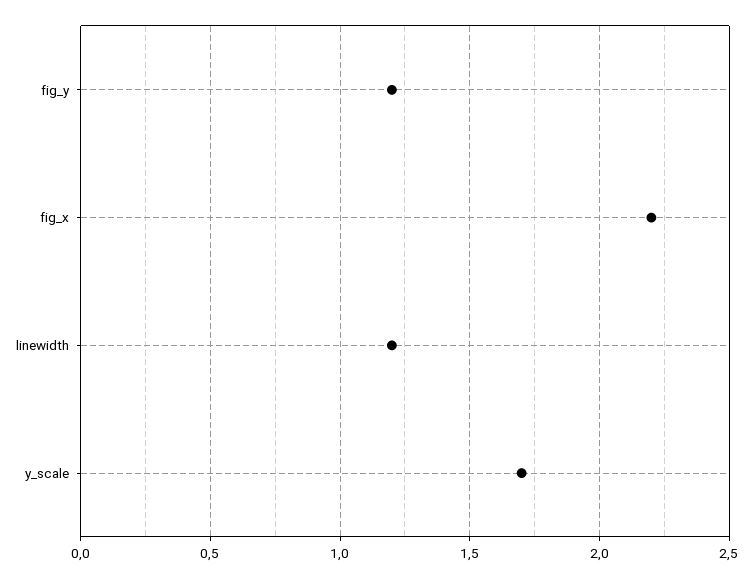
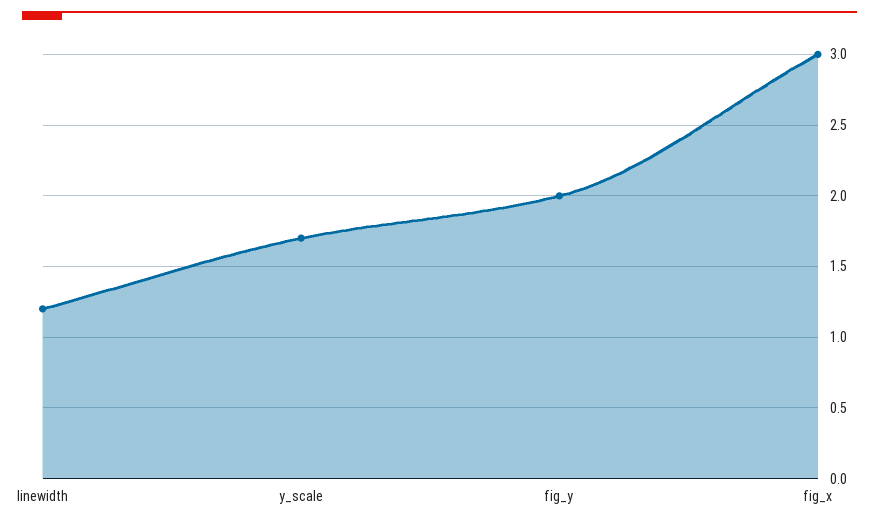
fig_y: 1.2 -> 2
fig_x: 2.2 -> 3

